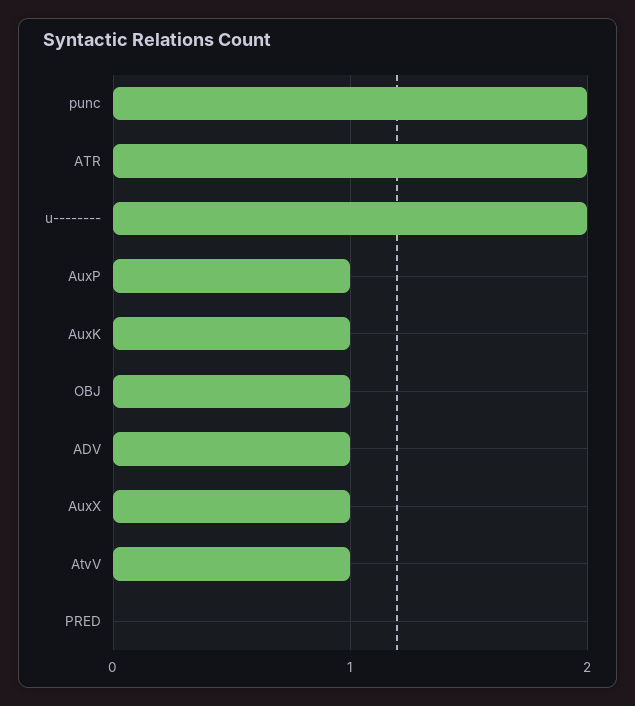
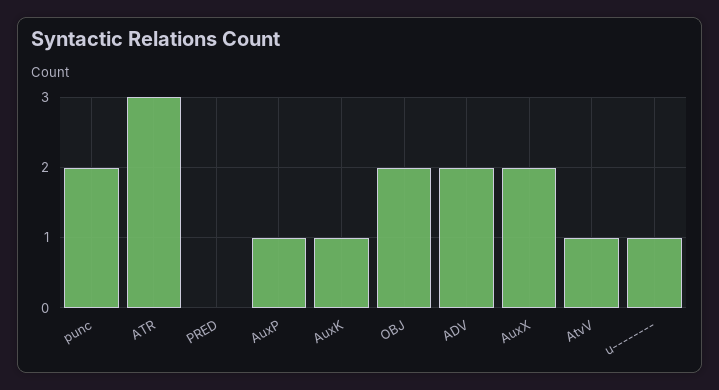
ATR: 2 -> 3
u--------: 2 -> 1
OBJ: 1 -> 2
ADV: 1 -> 2
AuxX: 1 -> 2

